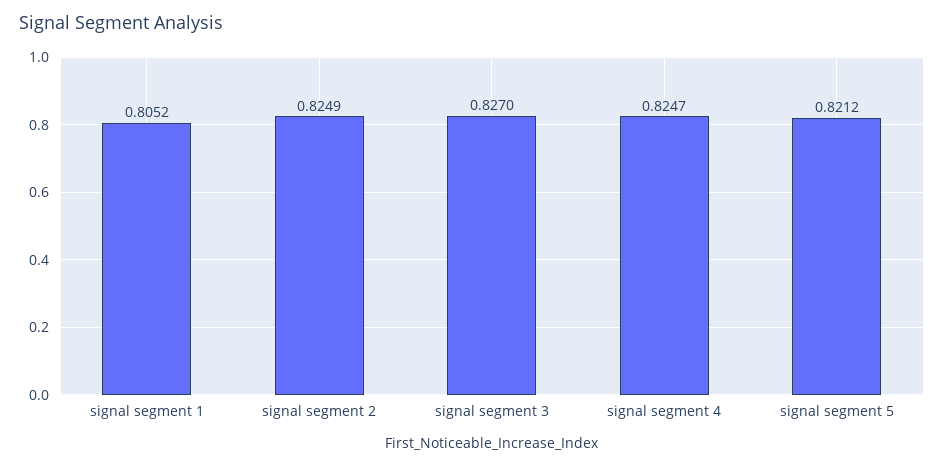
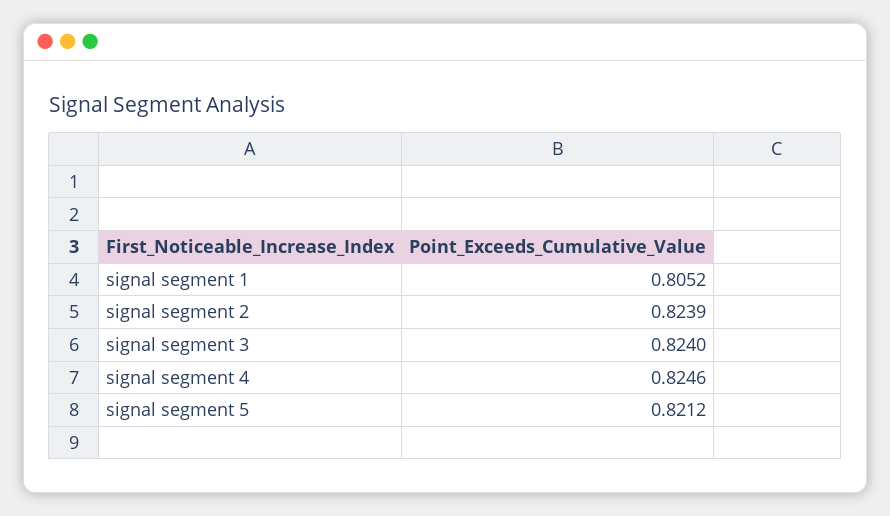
signal segment 2: 0.8249 -> 0.8239
signal segment 3: 0.827 -> 0.824
signal segment 4: 0.8247 -> 0.8246

